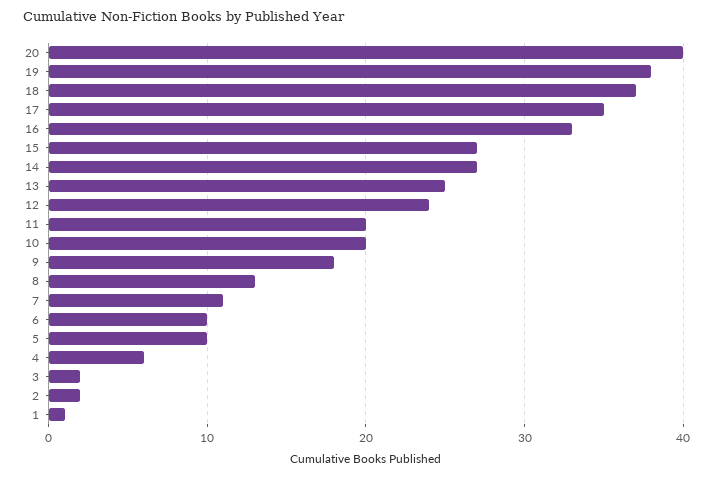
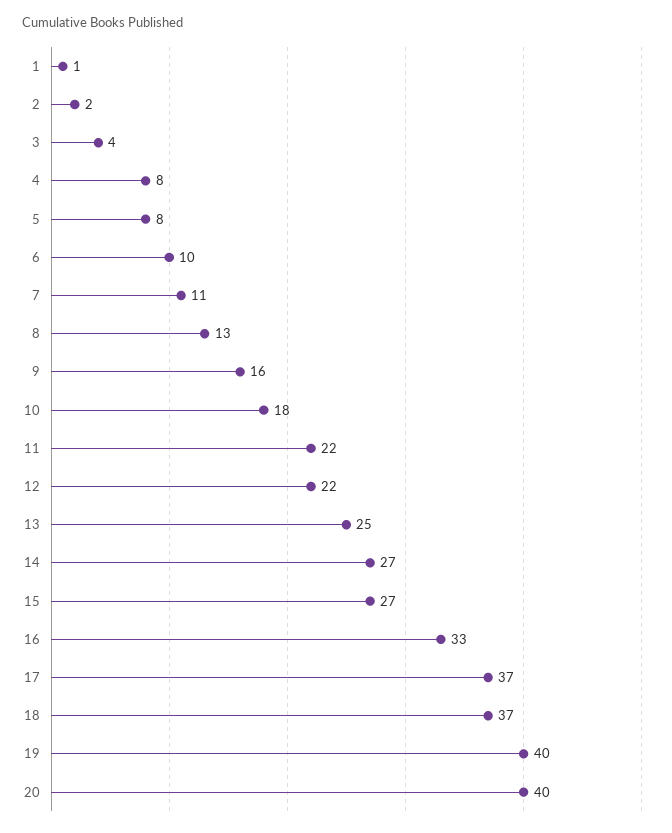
19: 38 -> 40
17: 35 -> 37
12: 24 -> 22
11: 20 -> 22
10: 20 -> 18
9: 18 -> 16
5: 10 -> 8
4: 6 -> 8
3: 2 -> 4

